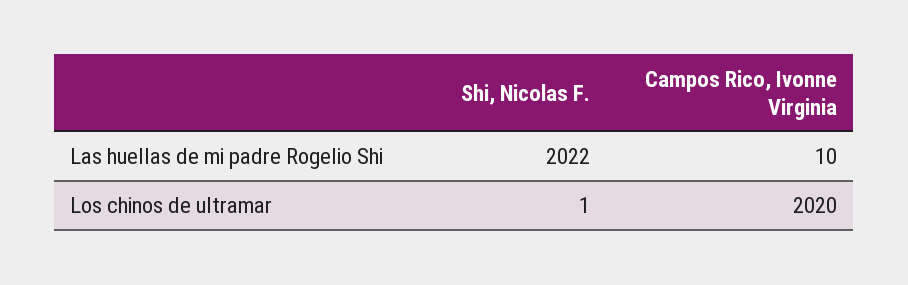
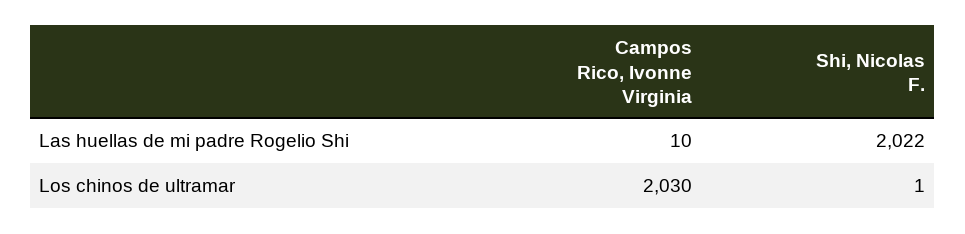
Campos Rico, Ivonne Virginia, Los chinos de ultramar: 2020 -> 2030

